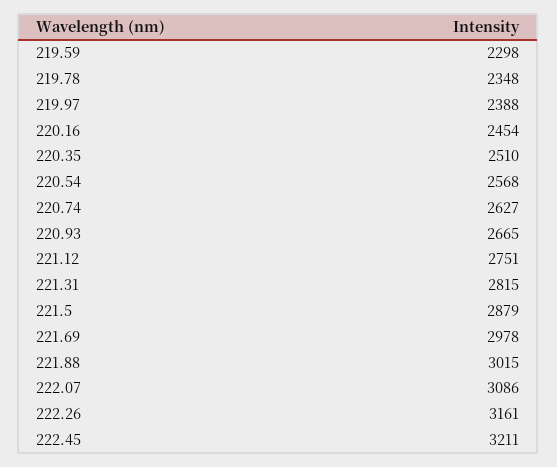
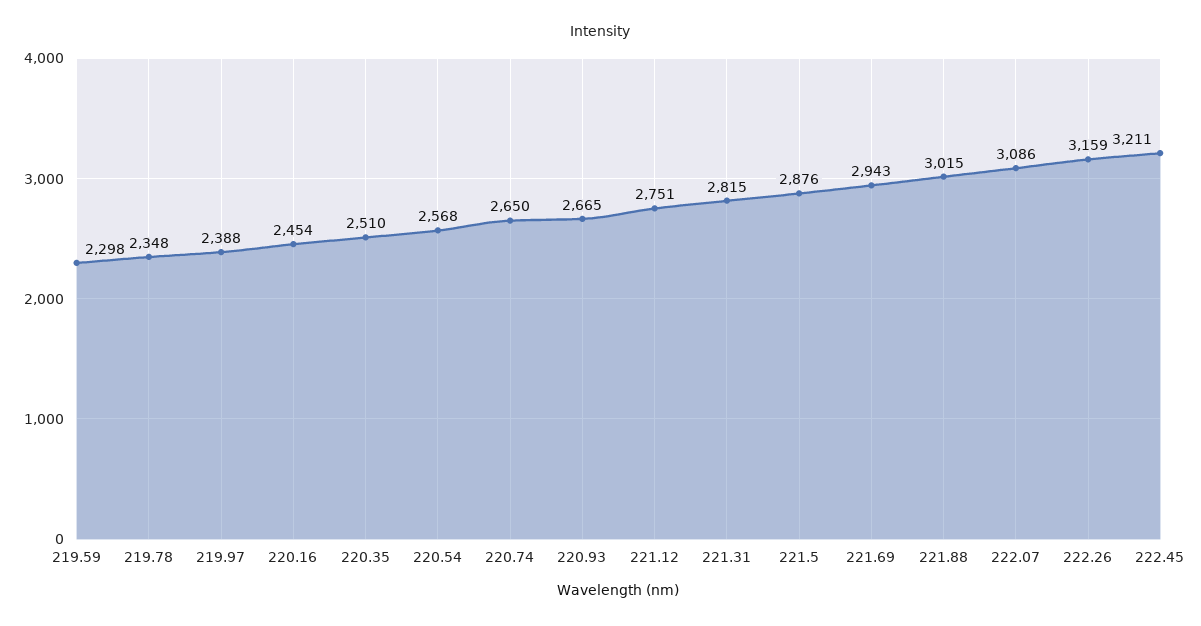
220.74: 2627 -> 2650
221.5: 2879 -> 2876
221.69: 2978 -> 2943
222.26: 3161 -> 3159

